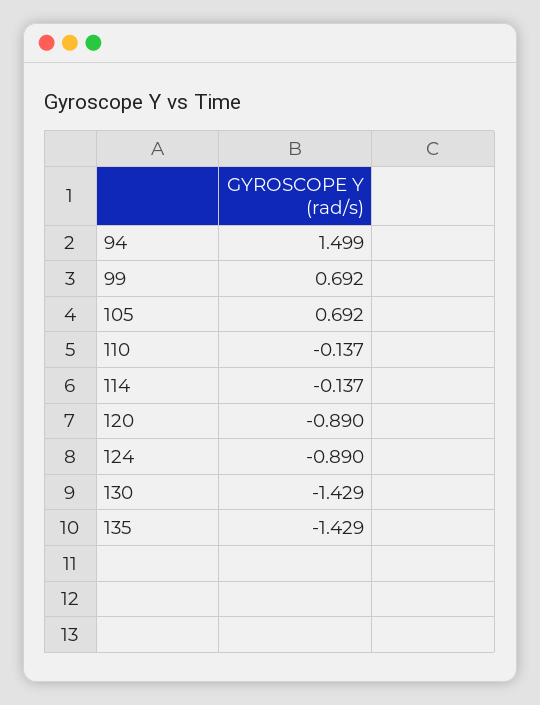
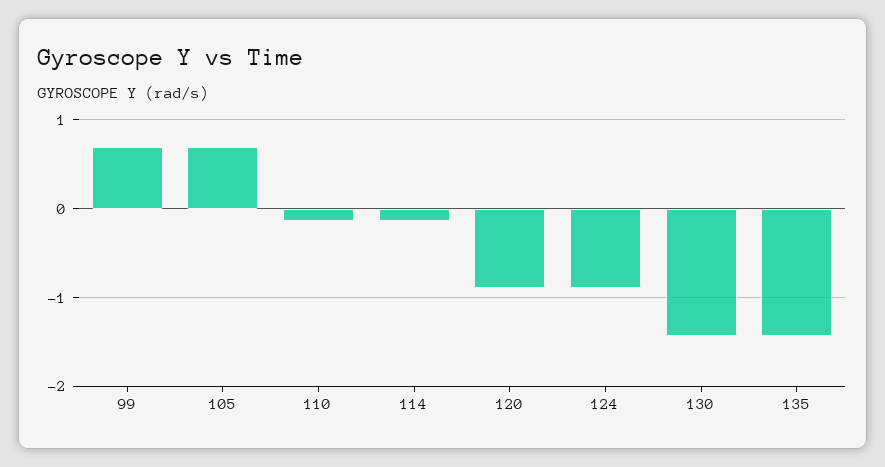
94: 1.499 -> none

